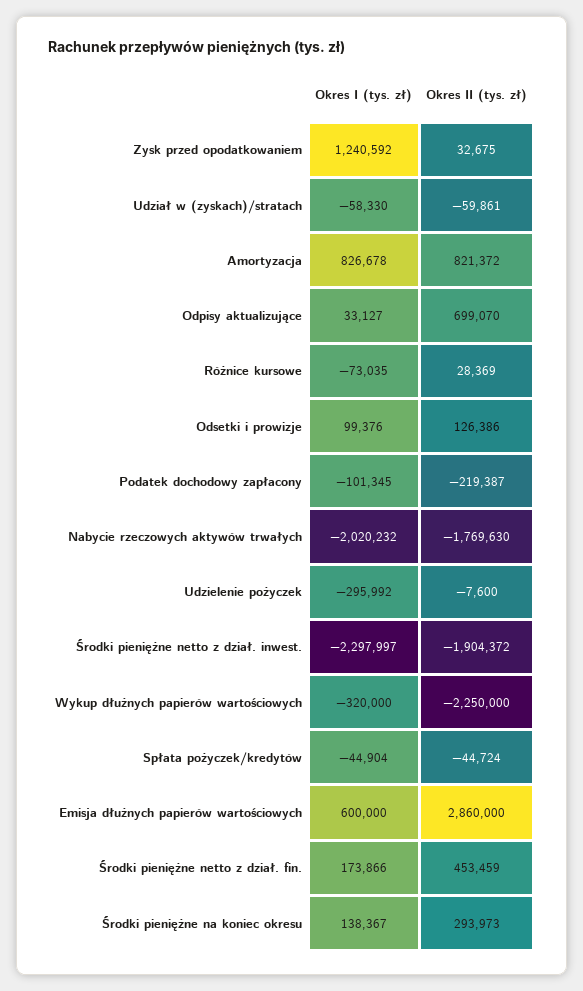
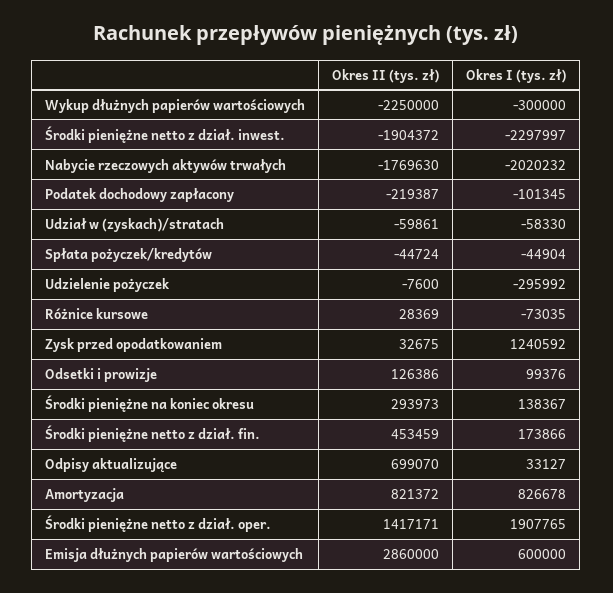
Okres I (tys. zł), Wykup dłużnych papierów wartościowych: -320000 -> -300000
Okres II (tys. zł), Środki pieniężne netto z dział. oper.: none -> 1417171
Okres I (tys. zł), Środki pieniężne netto z dział. oper.: none -> 1907765

